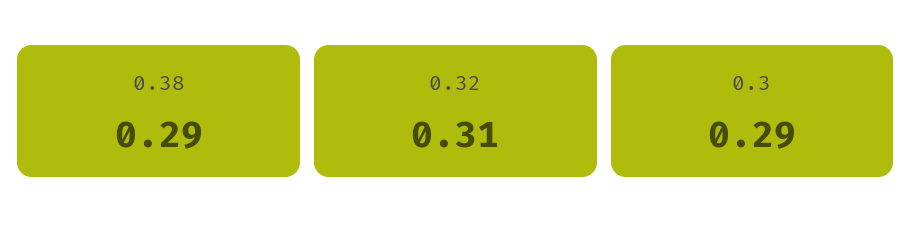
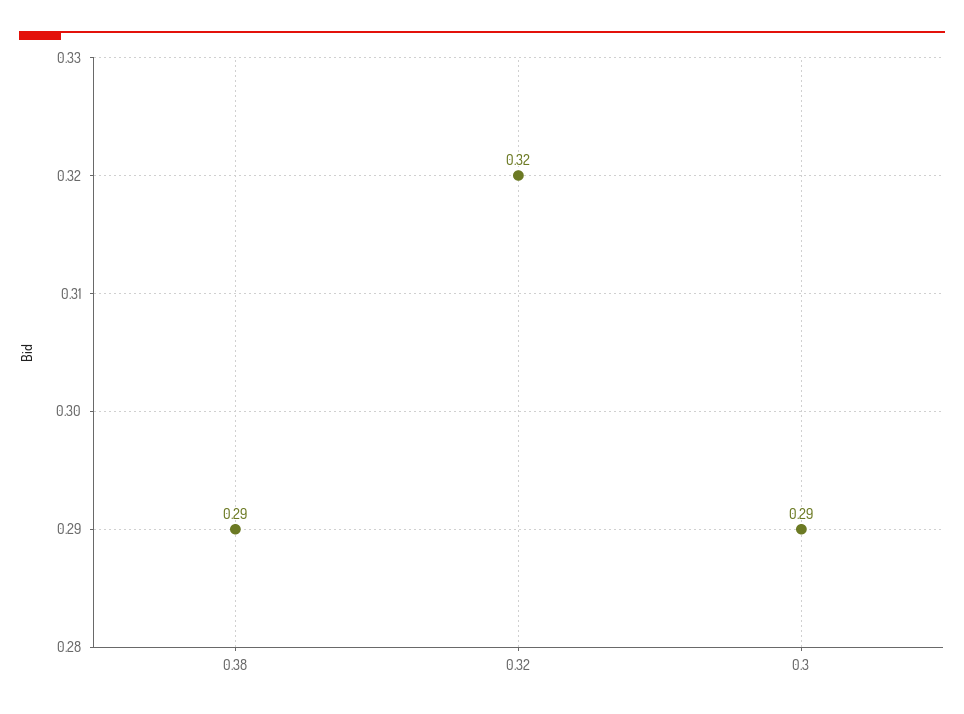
0.32: 0.31 -> 0.32

